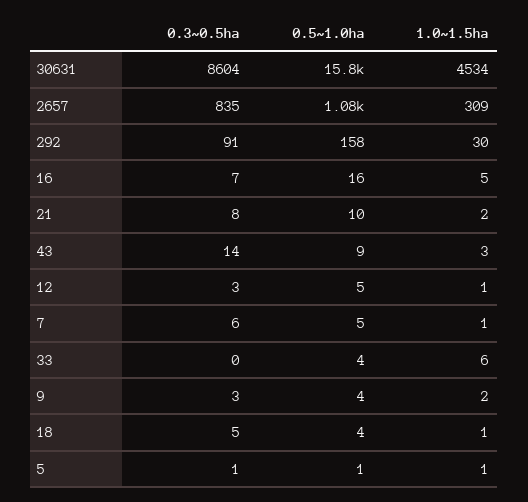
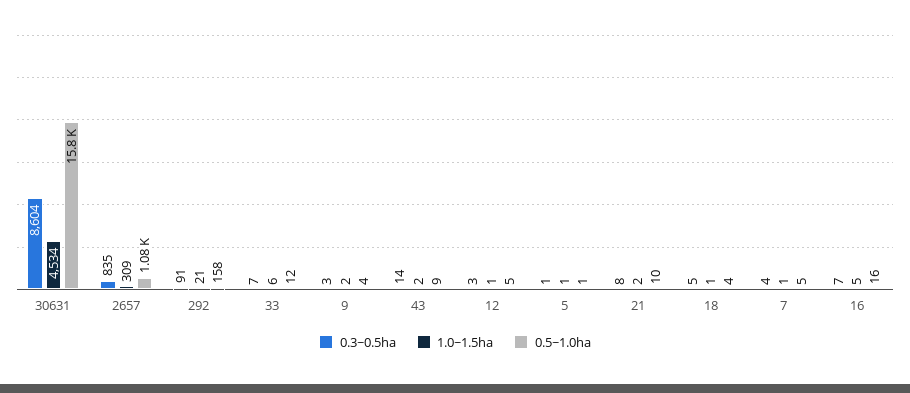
1.0~1.5ha, 292: 30 -> 21
1.0~1.5ha, 43: 3 -> 2
0.3~0.5ha, 7: 6 -> 4
0.3~0.5ha, 33: 0 -> 7
0.5~1.0ha, 33: 4 -> 12

